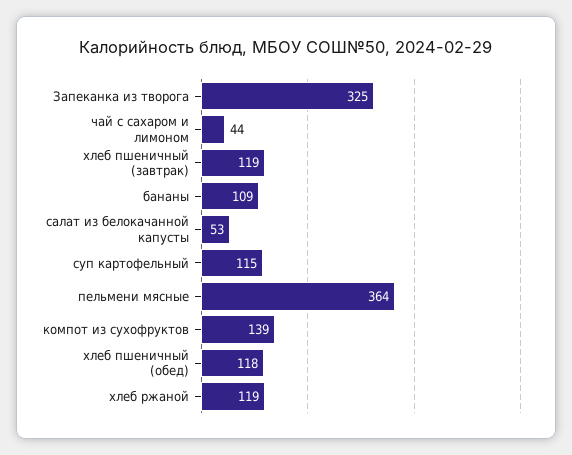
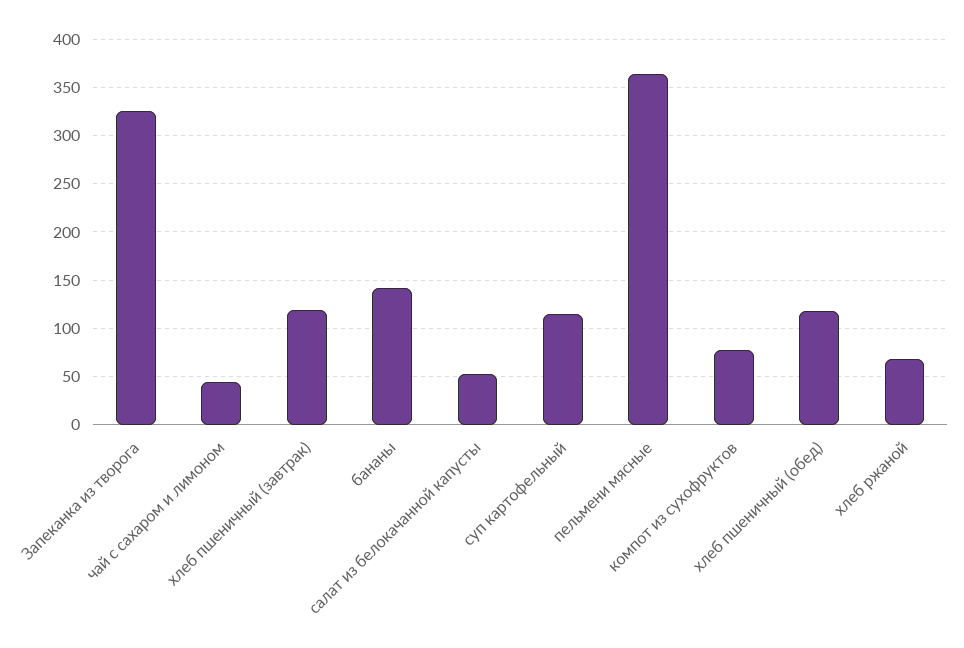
бананы: 109 -> 140
компот из сухофруктов: 139 -> 80
хлеб ржаной: 119 -> 70

